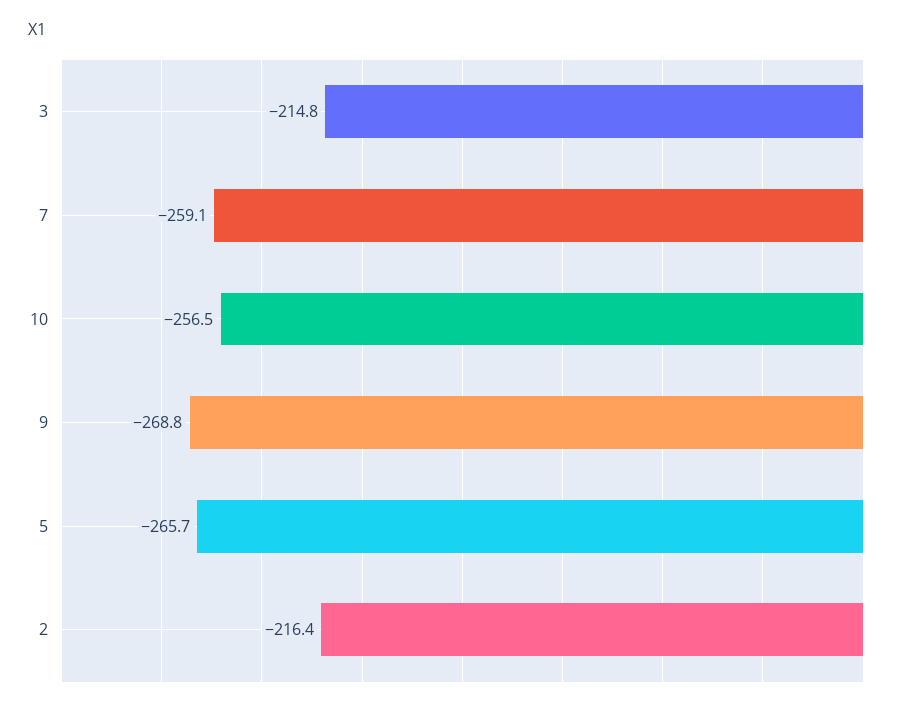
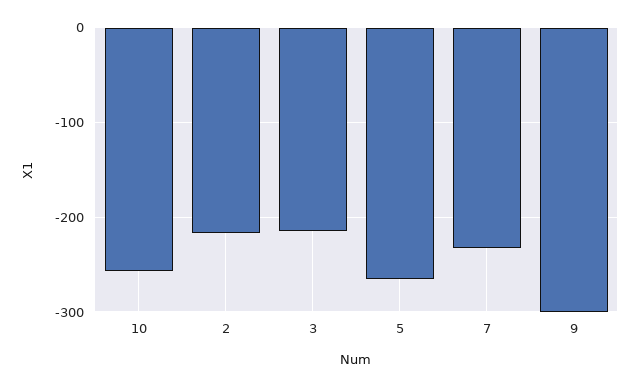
7: -259.1 -> -230
9: -268.8 -> -300

